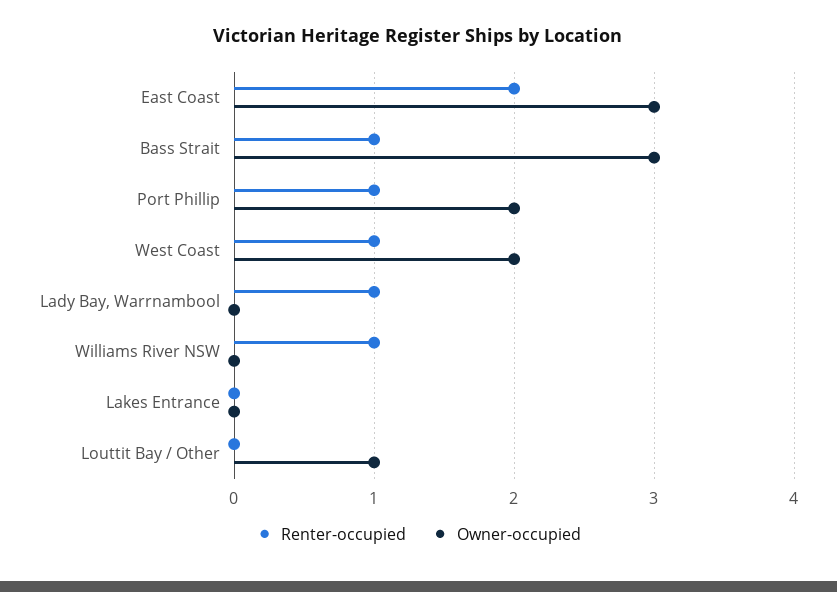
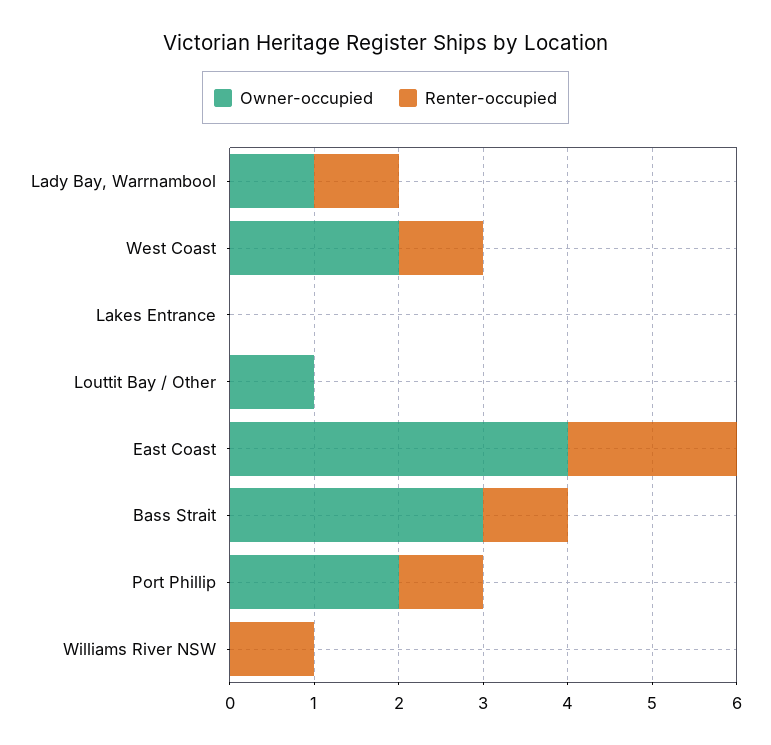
Owner-occupied, East Coast: 3 -> 4
Owner-occupied, Lady Bay, Warrnambool: 0 -> 1

